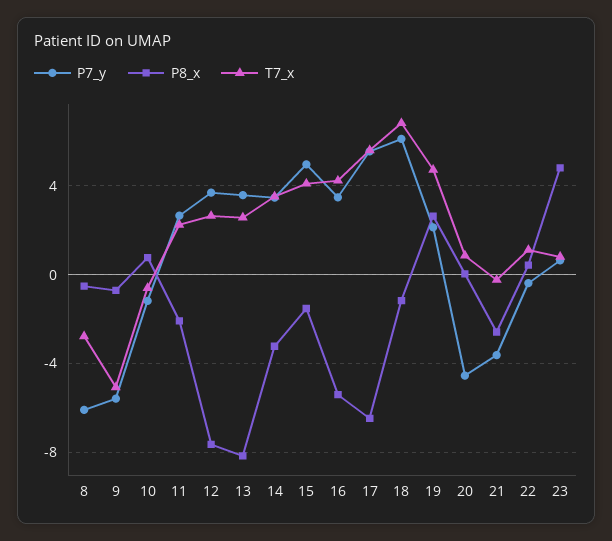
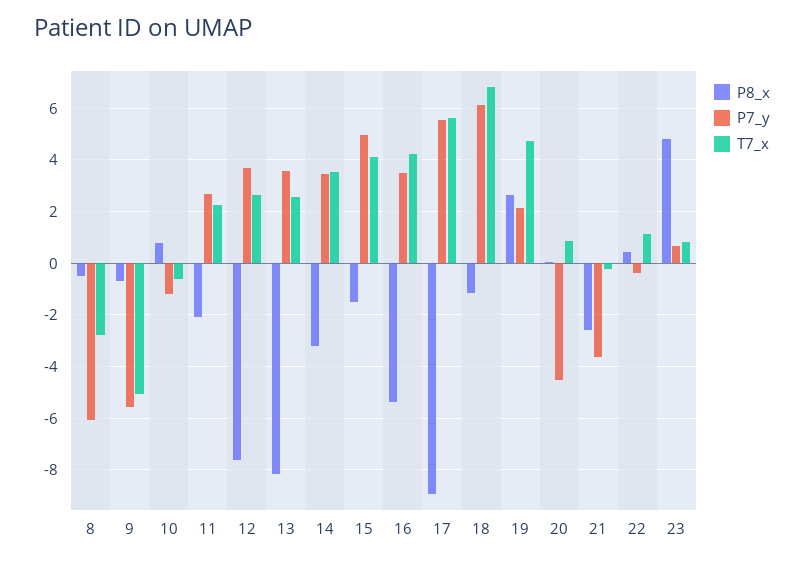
P8_x, 17: -6.5 -> -9

